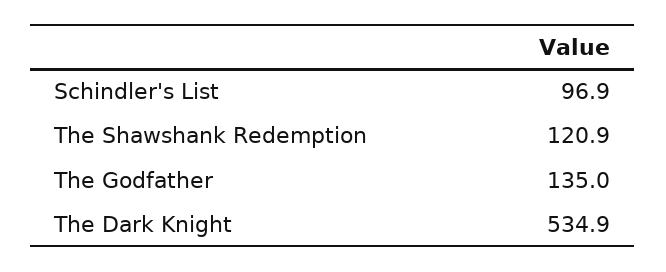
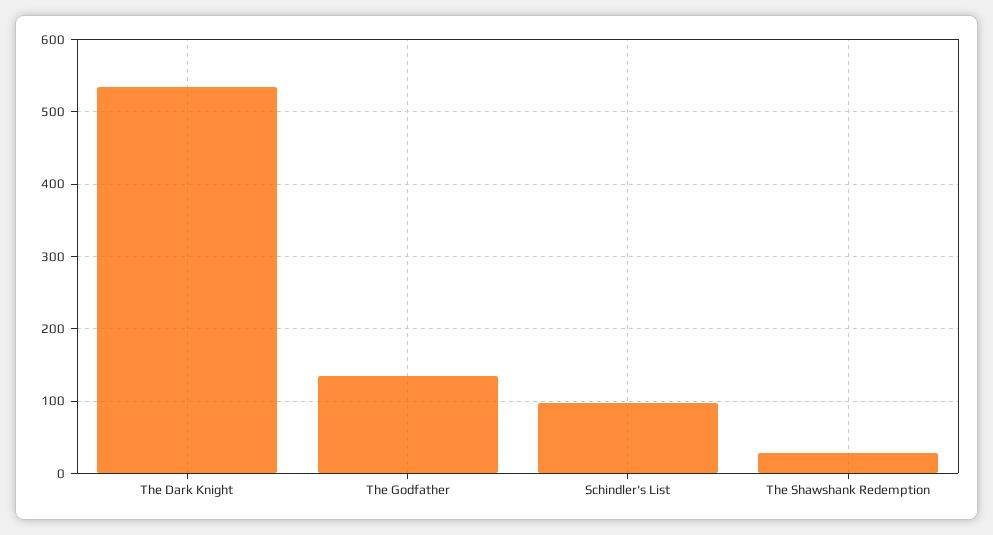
The Shawshank Redemption: 120.9 -> 30

